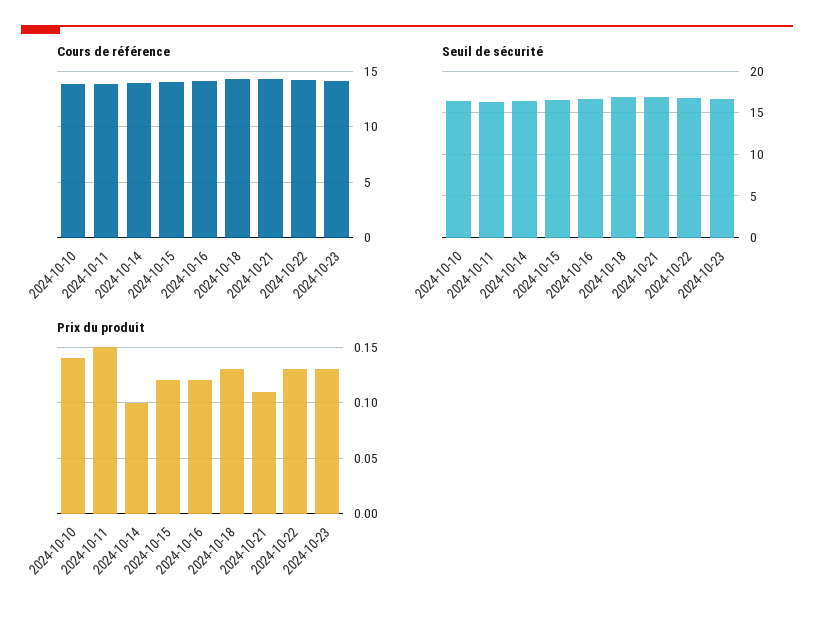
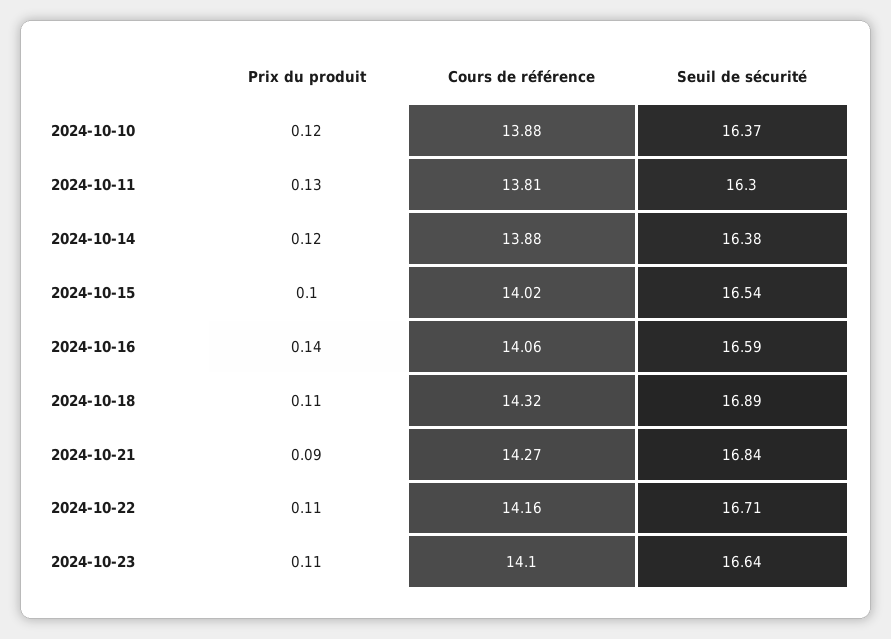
Prix du produit, 2024-10-10: 0.14 -> 0.12
Prix du produit, 2024-10-11: 0.15 -> 0.13
Prix du produit, 2024-10-14: 0.1 -> 0.12
Prix du produit, 2024-10-15: 0.12 -> 0.1
Prix du produit, 2024-10-16: 0.12 -> 0.14
Prix du produit, 2024-10-18: 0.13 -> 0.11
Prix du produit, 2024-10-21: 0.11 -> 0.09
Prix du produit, 2024-10-22: 0.13 -> 0.11
Prix du produit, 2024-10-23: 0.13 -> 0.11

